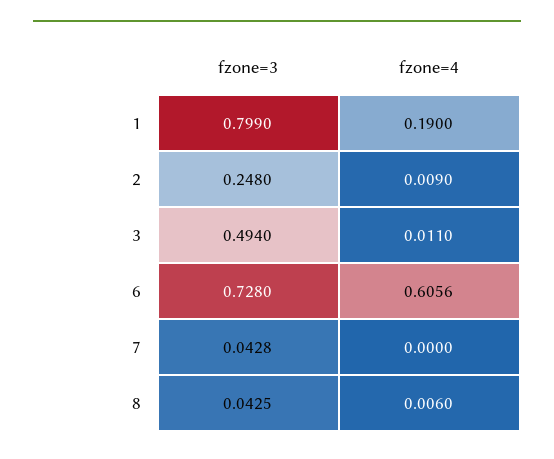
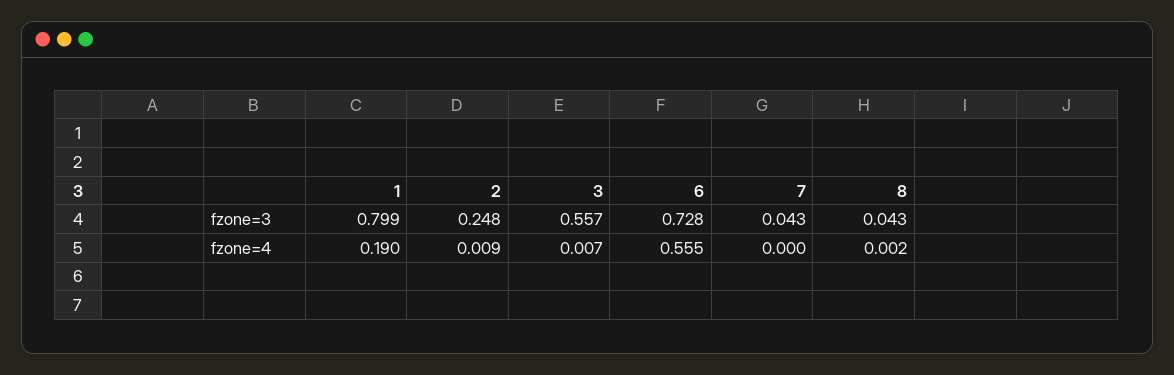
fzone=3, 3: 0.494 -> 0.557
fzone=4, 3: 0.011 -> 0.007
fzone=4, 6: 0.6056 -> 0.555
fzone=4, 8: 0.006 -> 0.002

